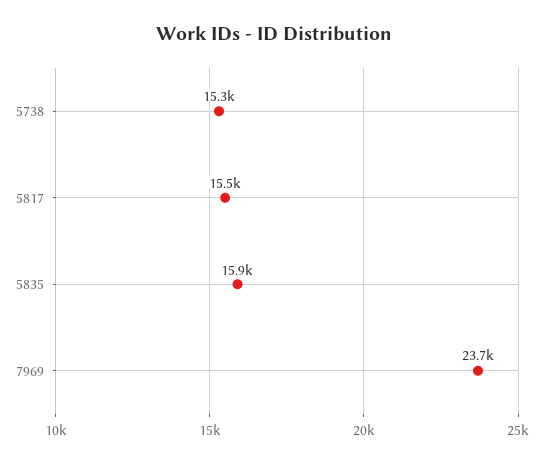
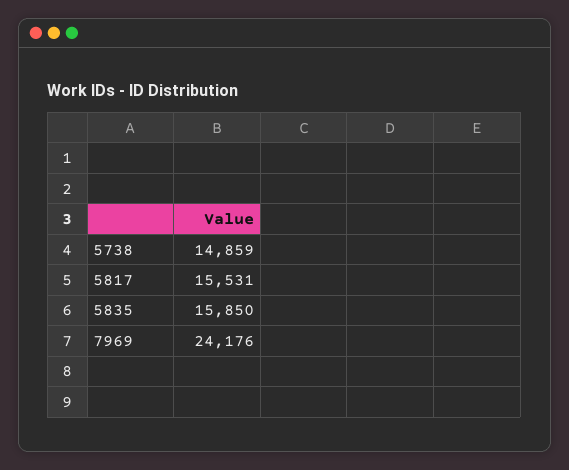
5738: 15300 -> 14859
7969: 23700 -> 24176

